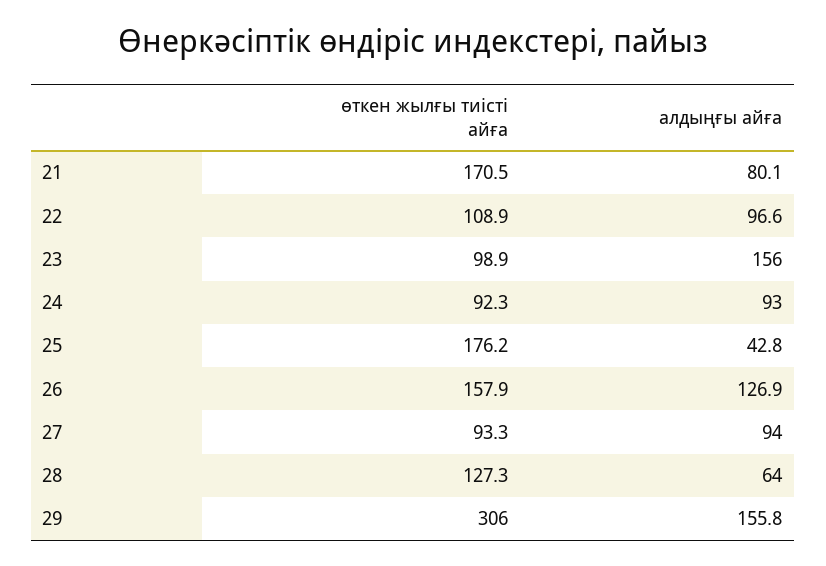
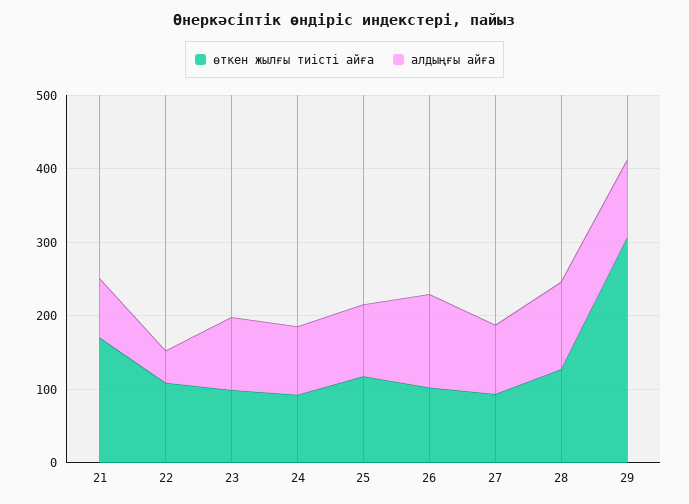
алдыңғы айға, 22: 96.6 -> 40
алдыңғы айға, 23: 156 -> 100
өткен жылғы тиісті айға, 25: 176.2 -> 120
алдыңғы айға, 25: 42.8 -> 100
өткен жылғы тиісті айға, 26: 157.9 -> 100
алдыңғы айға, 28: 64 -> 120
алдыңғы айға, 29: 155.8 -> 100

